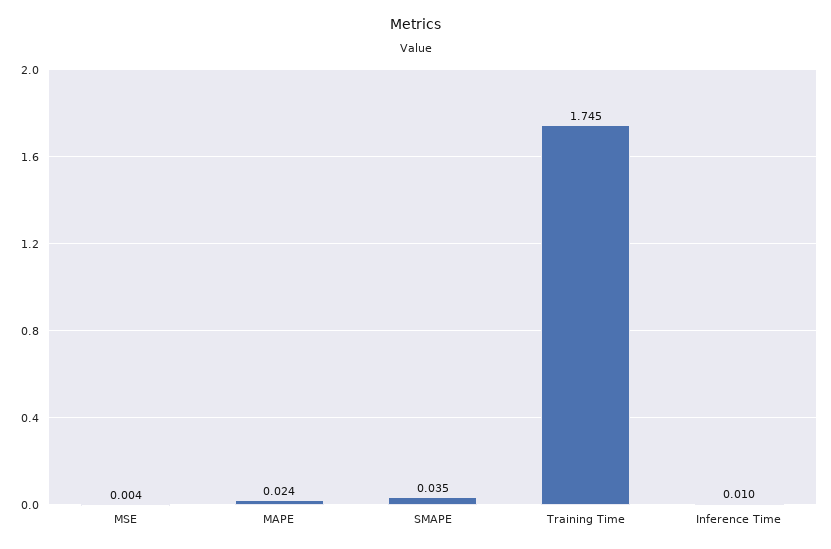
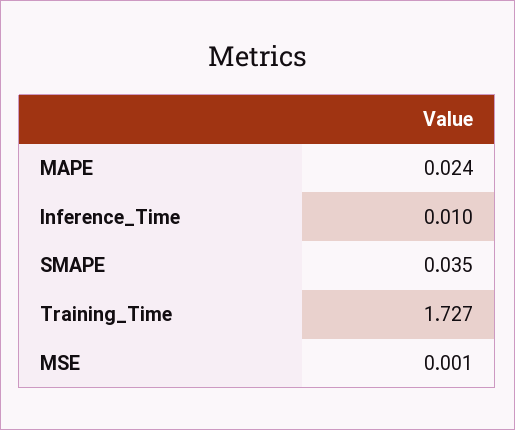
MSE: 0.004 -> 0.001
Training Time: 1.745 -> 1.727

